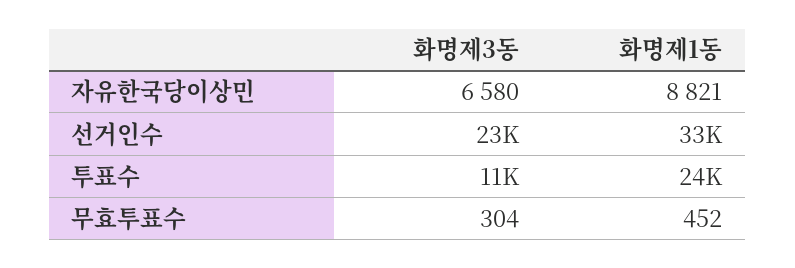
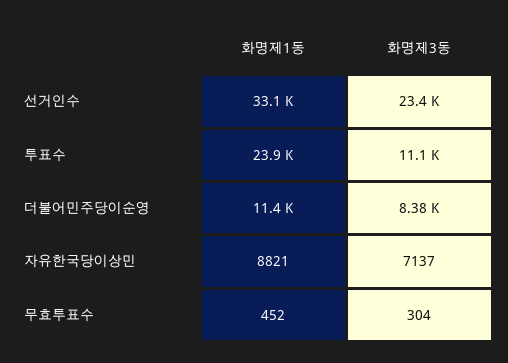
화명제3동, 자유한국당이상민: 6580 -> 7137
화명제1동, 더불어민주당이순영: none -> 11400
화명제3동, 더불어민주당이순영: none -> 8380

